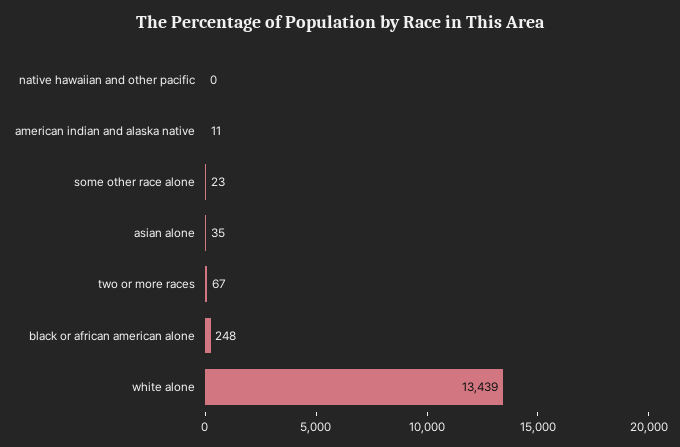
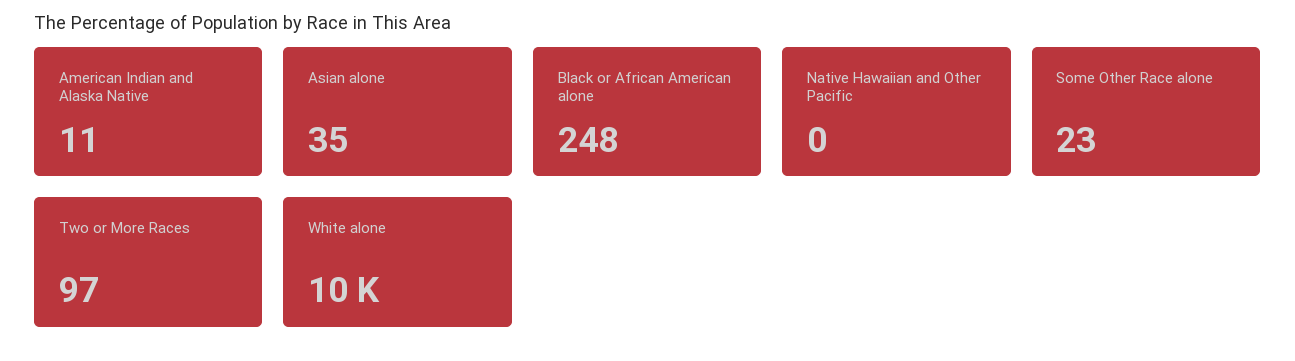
two or more races: 67 -> 97
white alone: 13439 -> 10000

